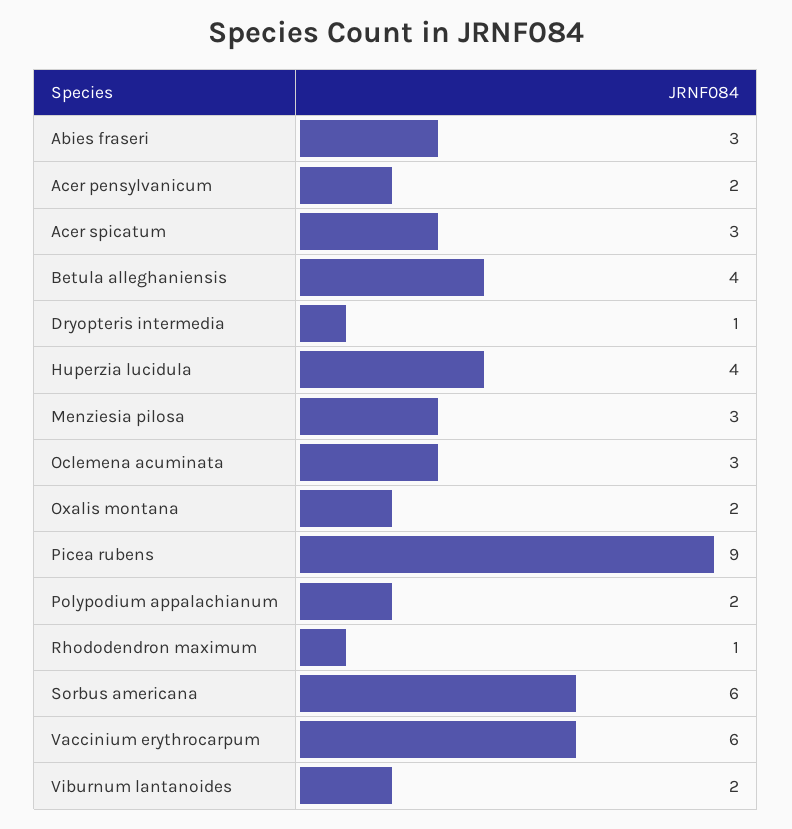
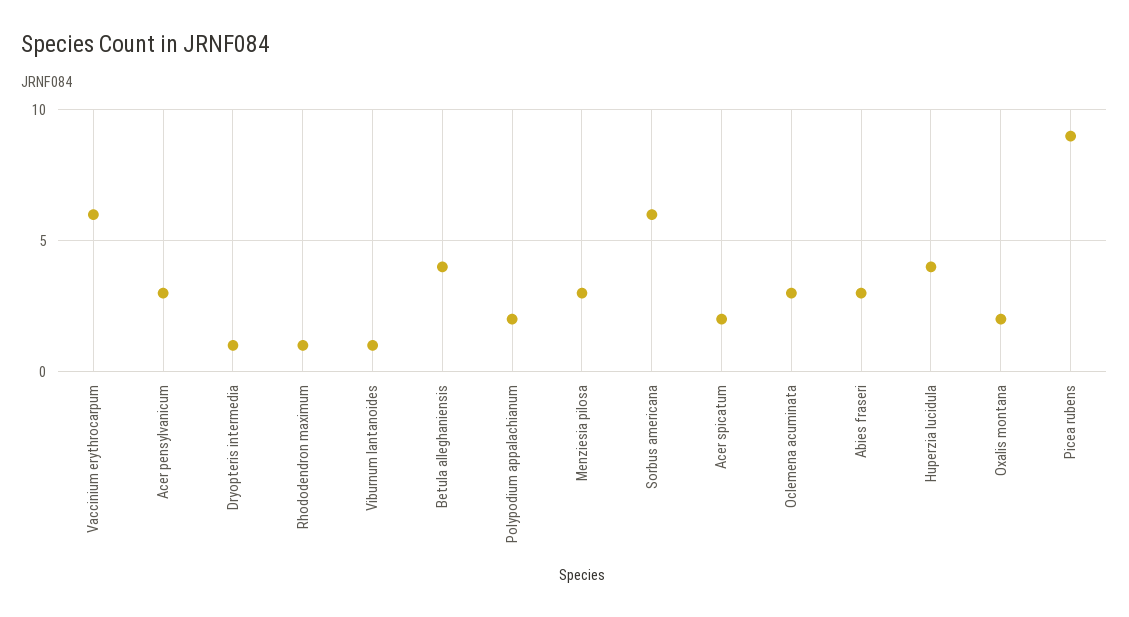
Acer pensylvanicum: 2 -> 3
Acer spicatum: 3 -> 2
Viburnum lantanoides: 2 -> 1

